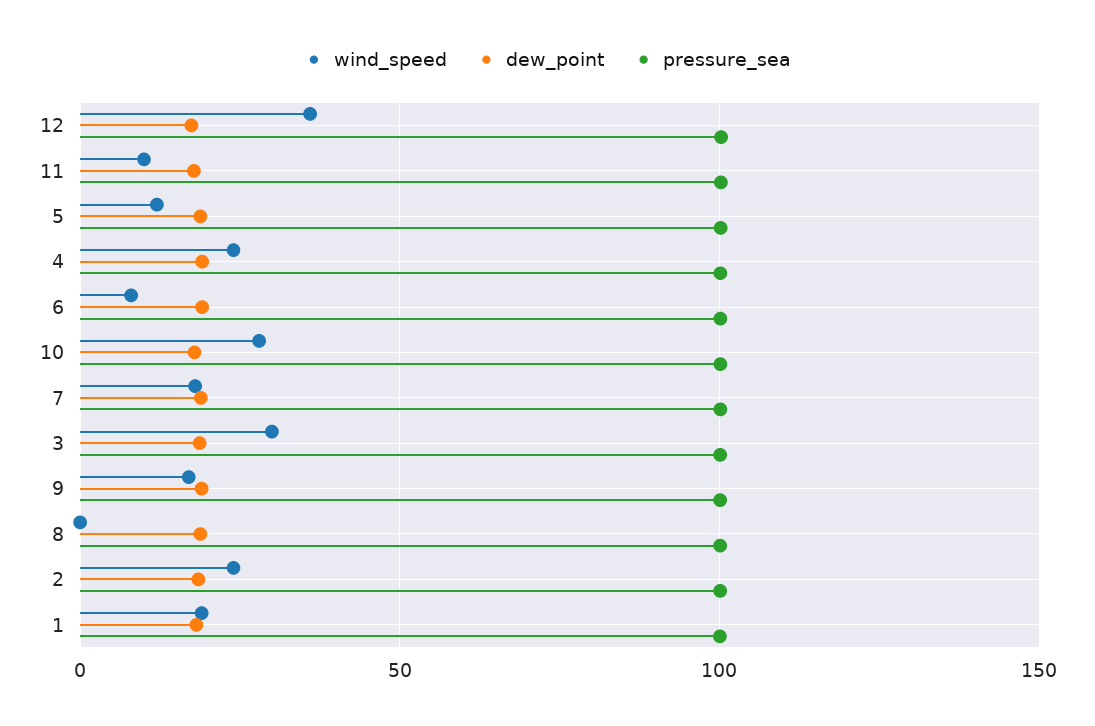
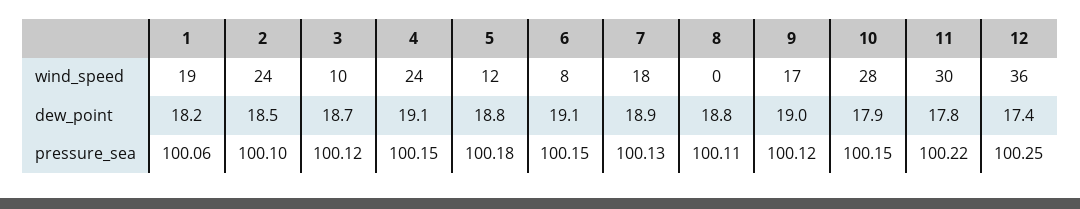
wind_speed, 11: 10 -> 30
wind_speed, 3: 30 -> 10

